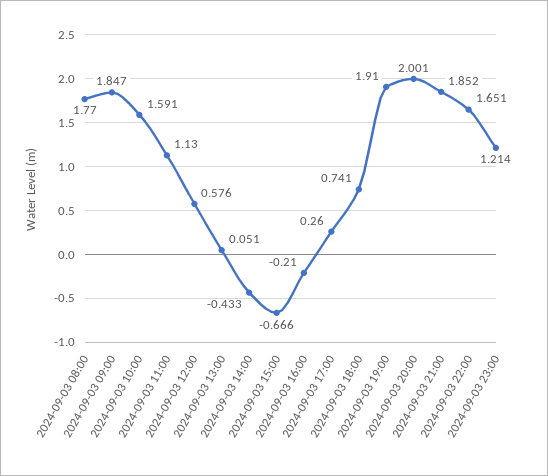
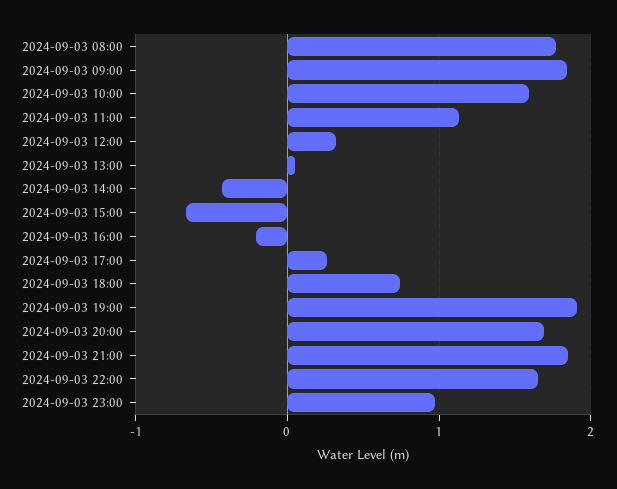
2024-09-03 12:00: 0.576 -> 0.3
2024-09-03 20:00: 2.001 -> 1.7
2024-09-03 23:00: 1.214 -> 1

